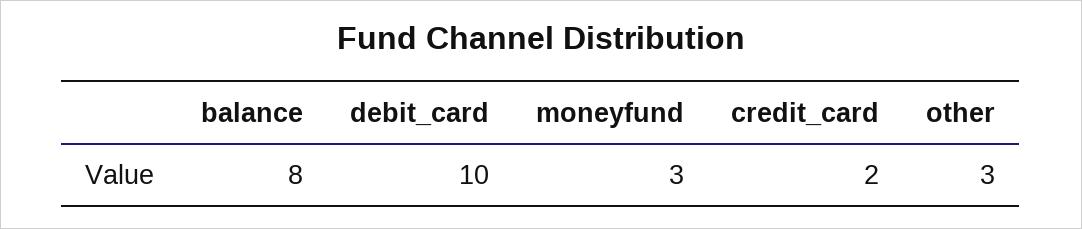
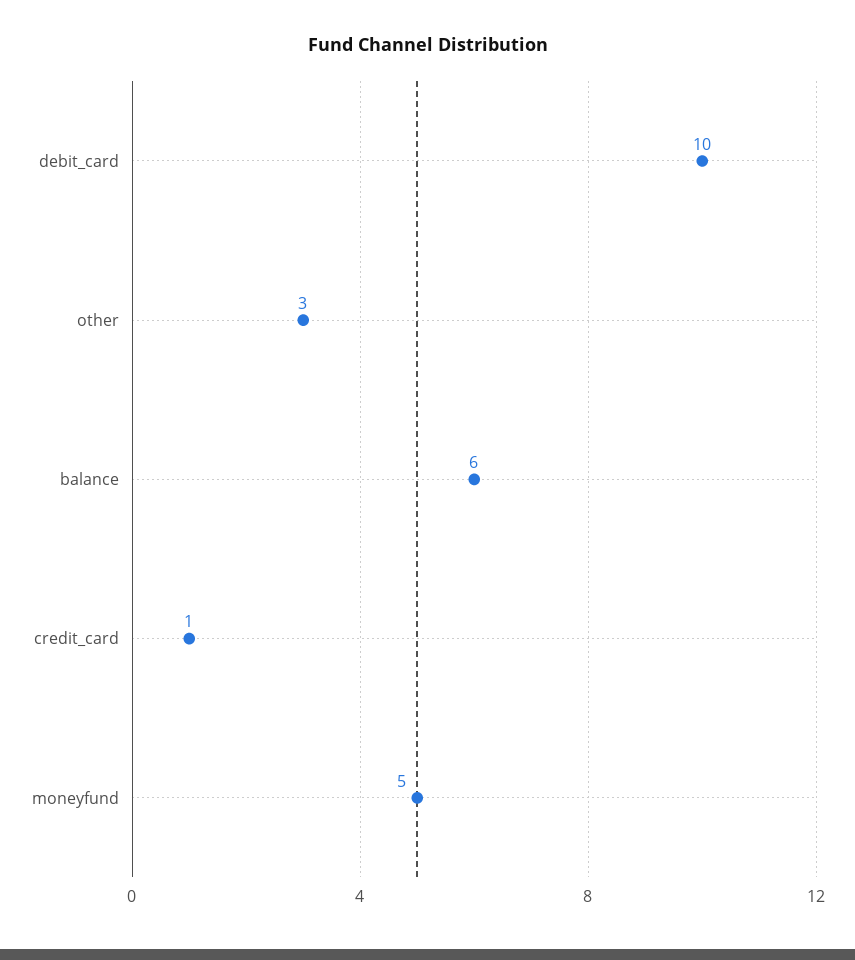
balance: 8 -> 6
moneyfund: 3 -> 5
credit_card: 2 -> 1

